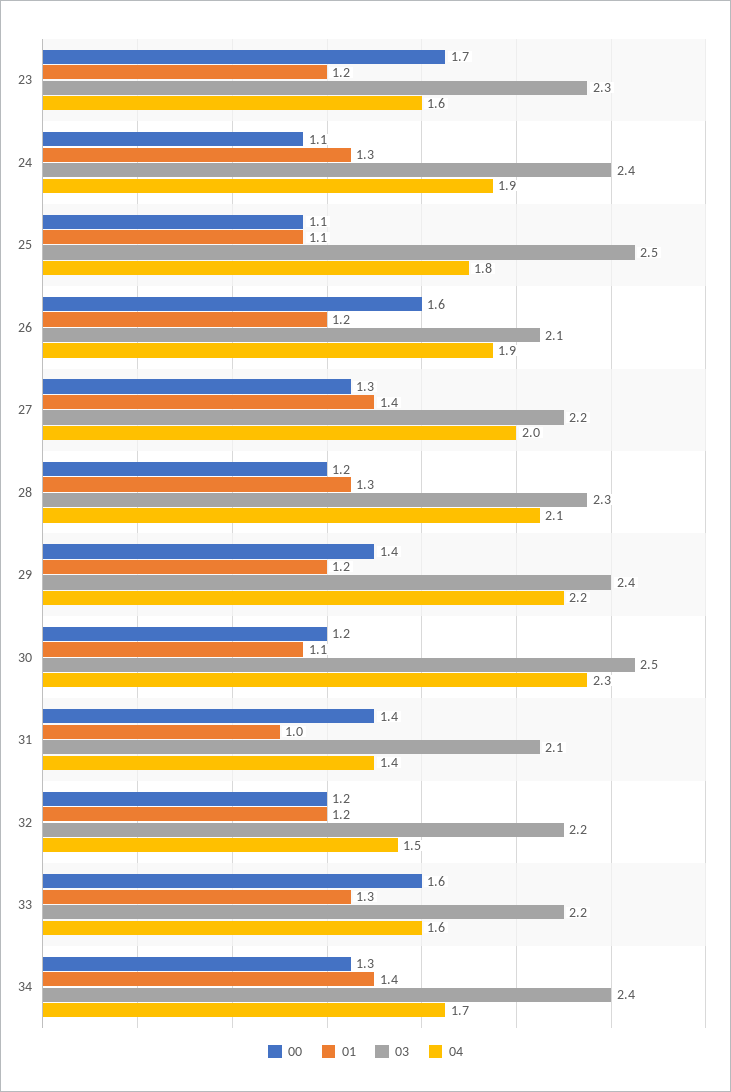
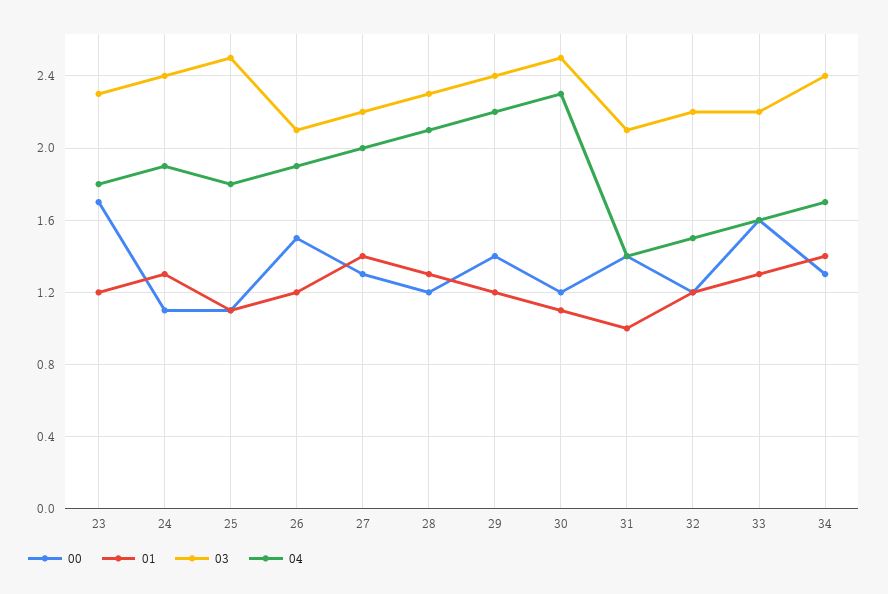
04, 23: 1.6 -> 1.8
00, 26: 1.6 -> 1.5

